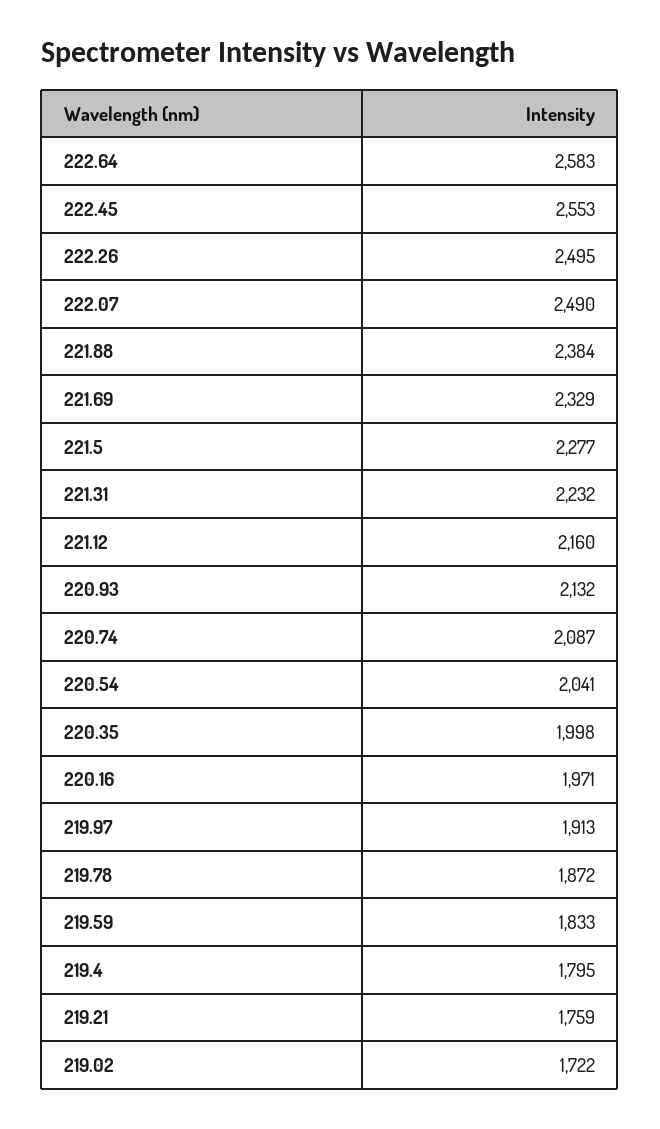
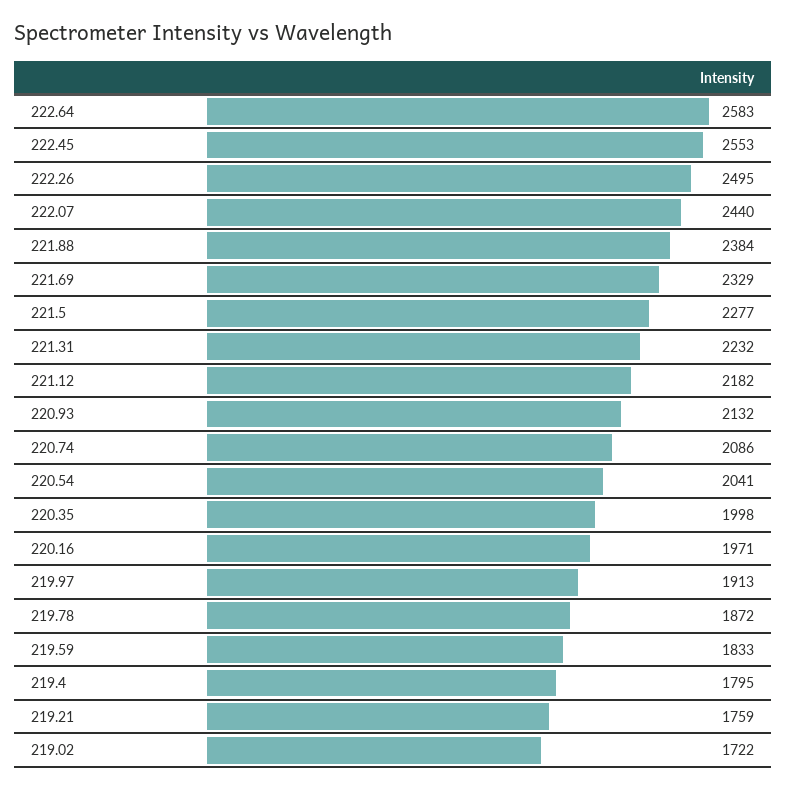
222.07: 2490 -> 2440
221.12: 2160 -> 2182
220.74: 2087 -> 2086

